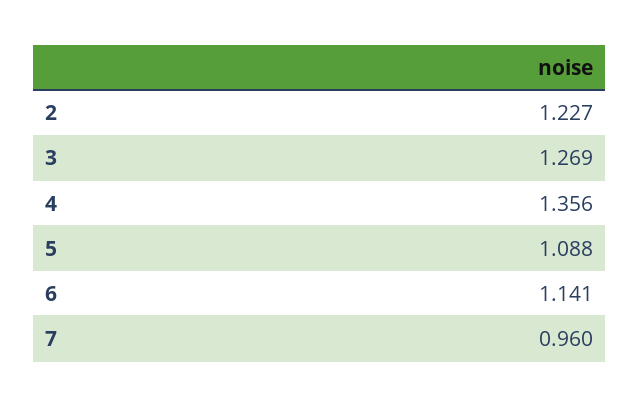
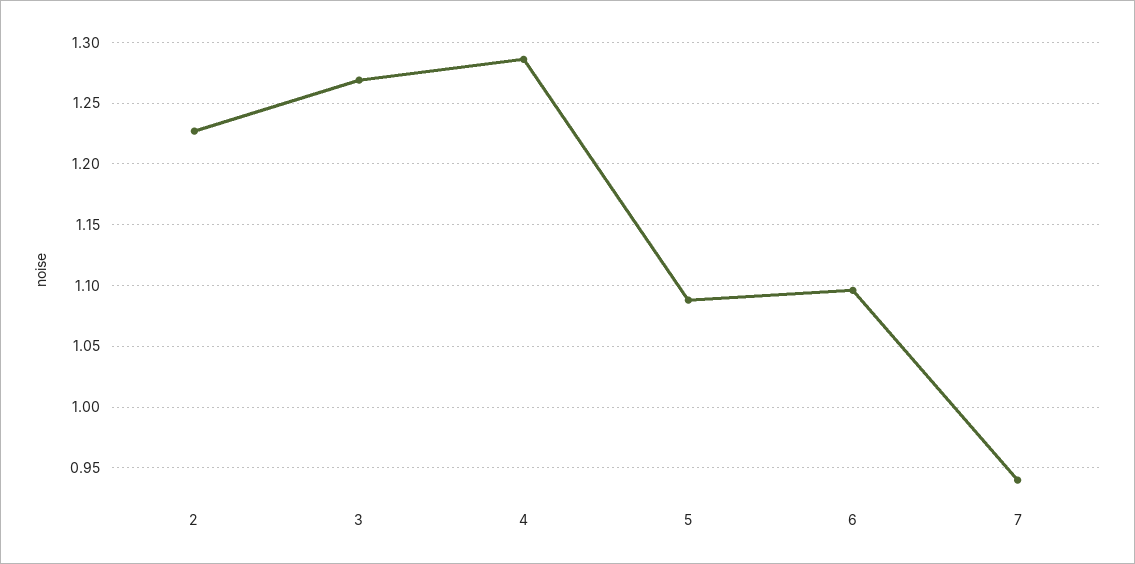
4: 1.356 -> 1.285
6: 1.141 -> 1.095
7: 0.96 -> 0.94

